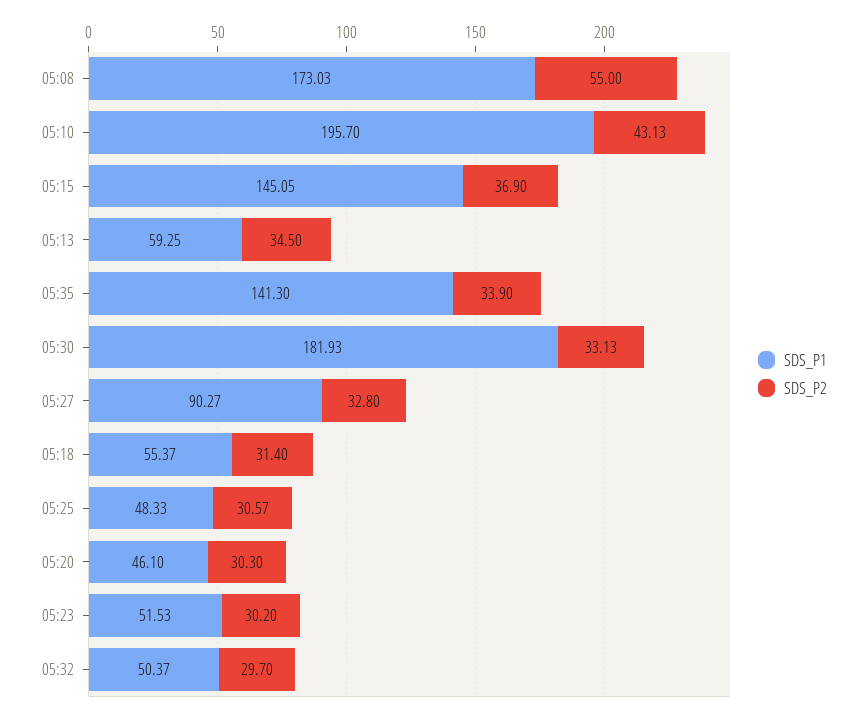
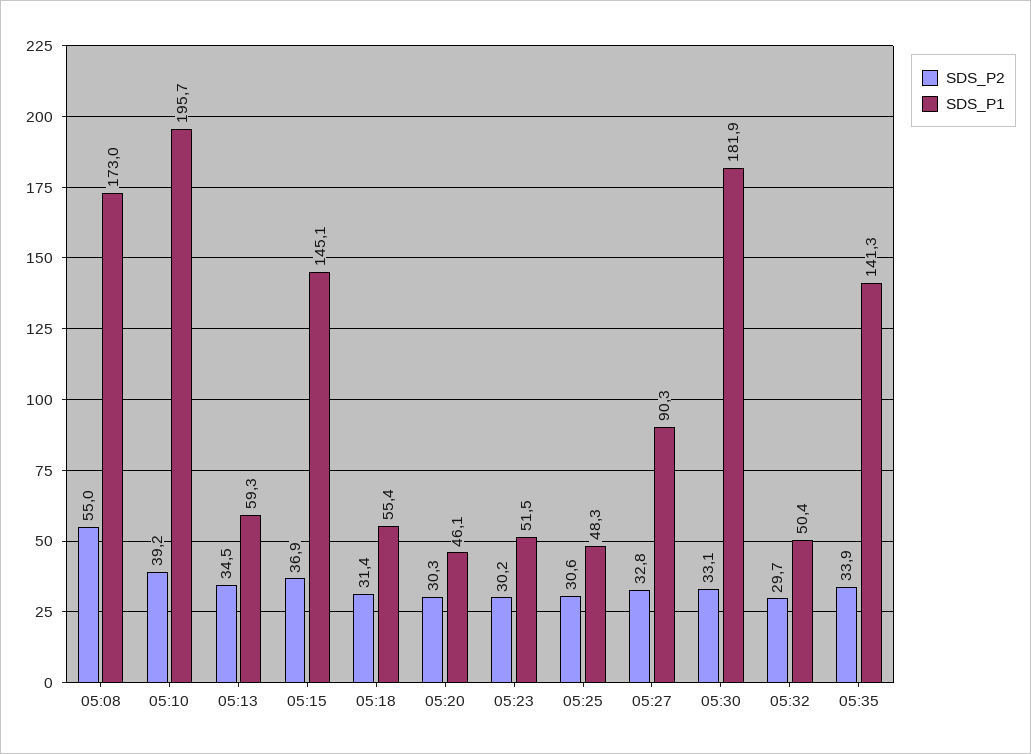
SDS_P2, 05:10: 43.13 -> 39.2

